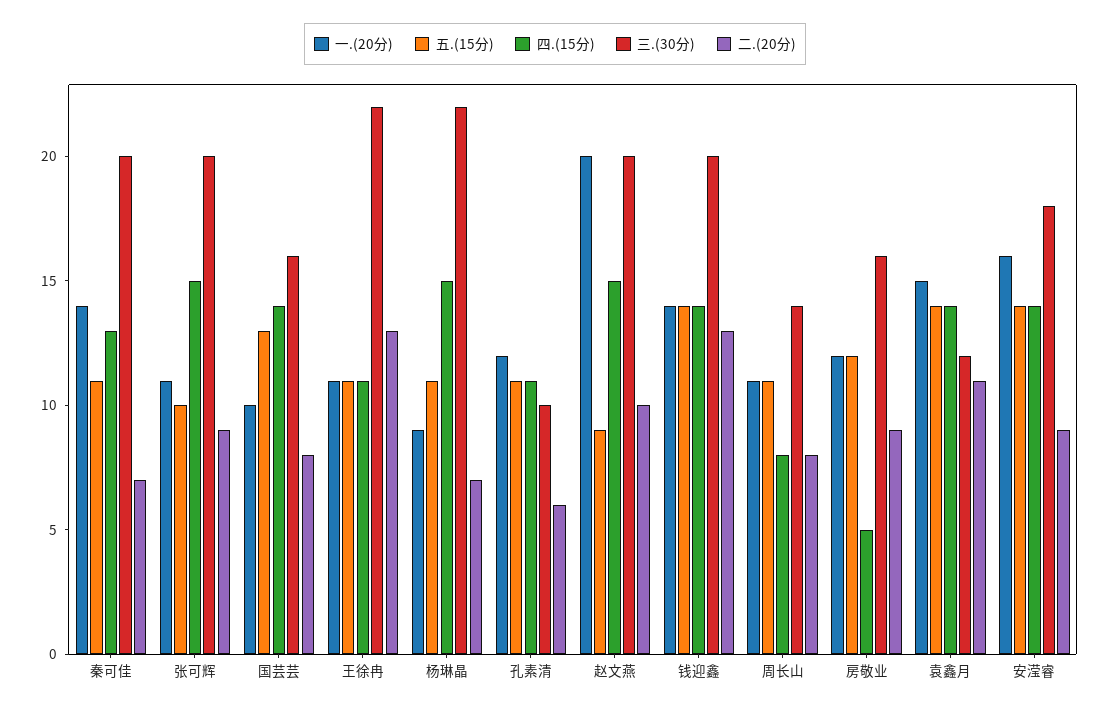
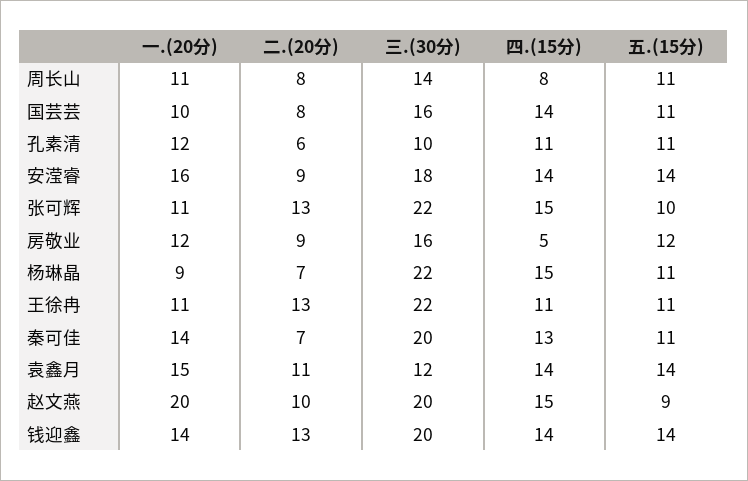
三.(30分), 张可辉: 20 -> 22
二.(20分), 张可辉: 9 -> 13
五.(15分), 国芸芸: 13 -> 11

